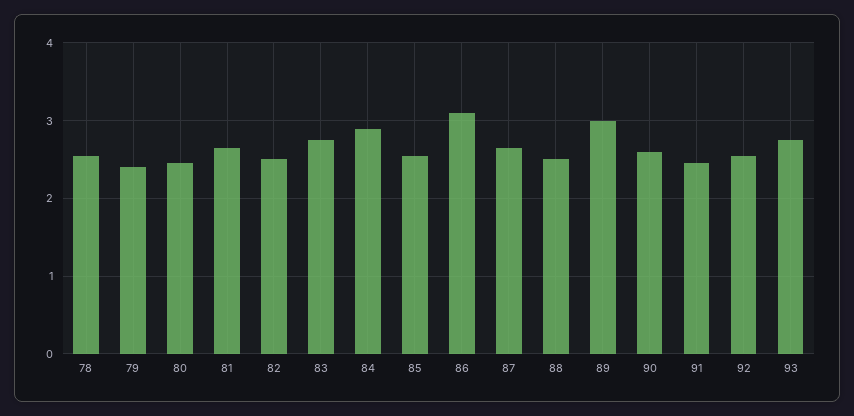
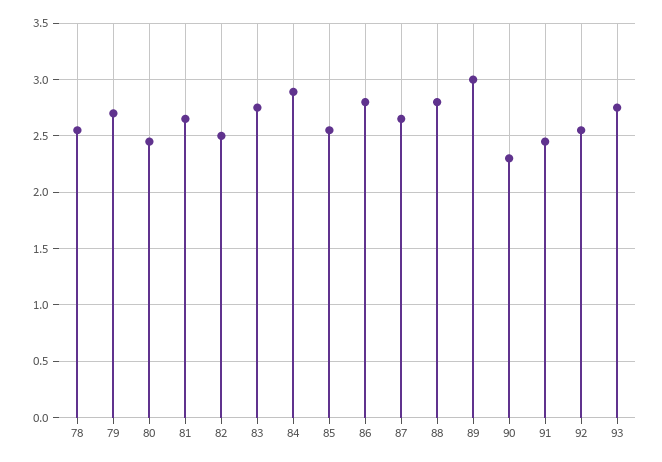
79: 2.4 -> 2.7
86: 3.1 -> 2.8
88: 2.5 -> 2.8
90: 2.6 -> 2.3

